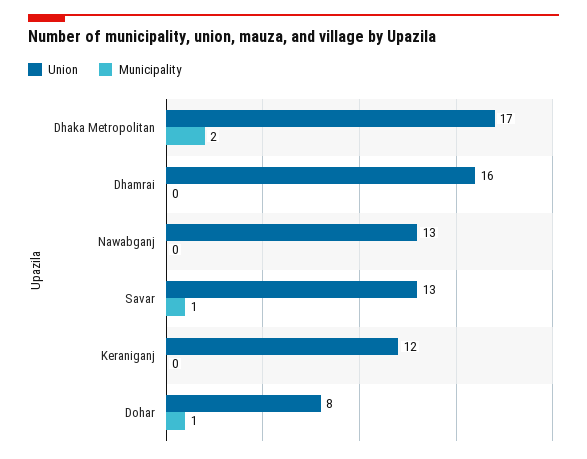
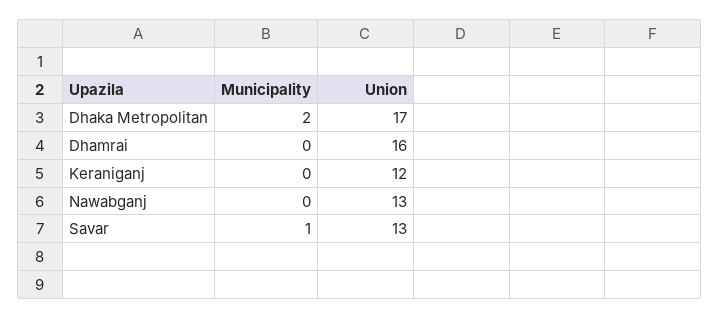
Union, Dohar: 8 -> none
Municipality, Dohar: 1 -> none

